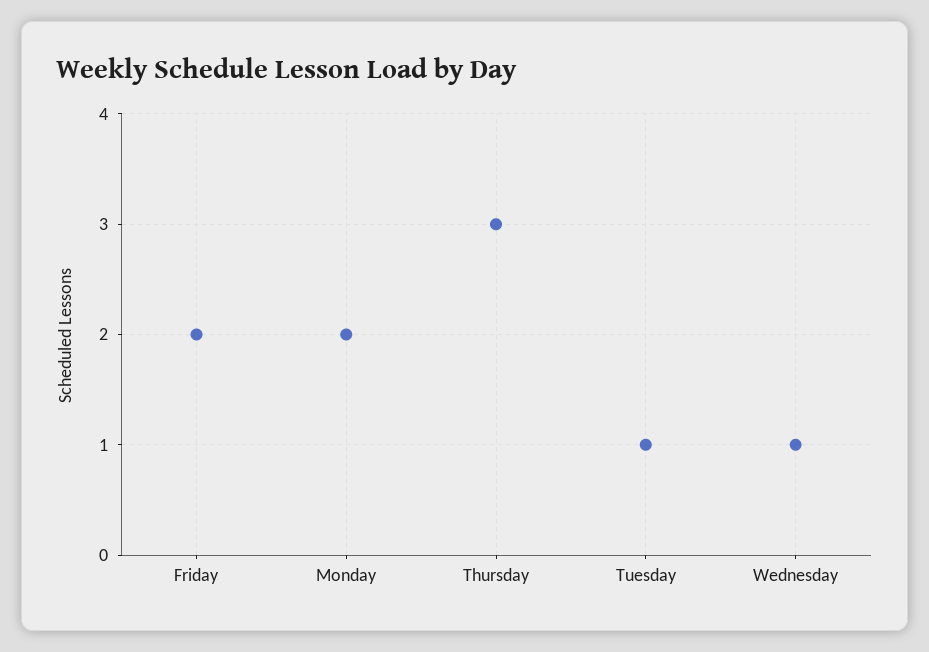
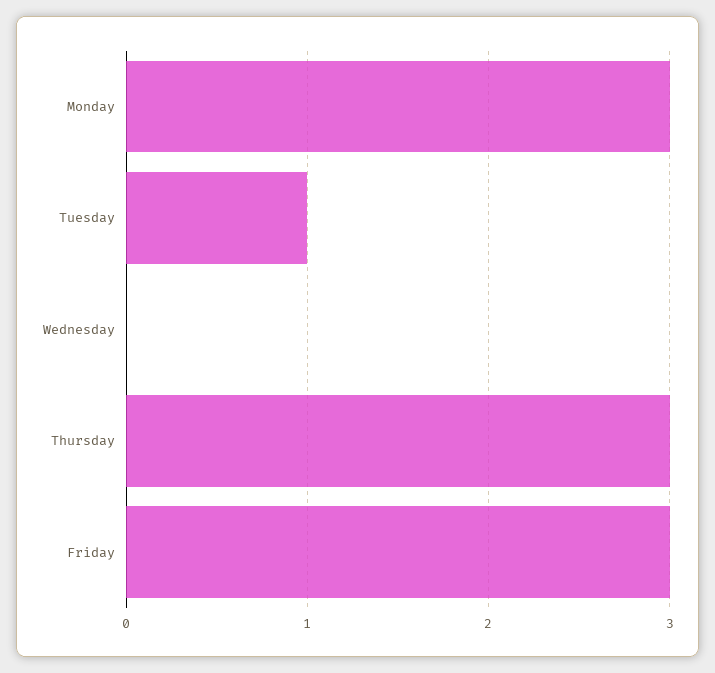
Friday: 2 -> 3
Monday: 2 -> 3
Wednesday: 1 -> 0

